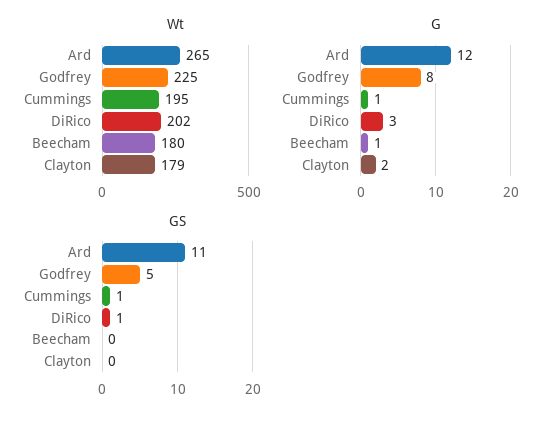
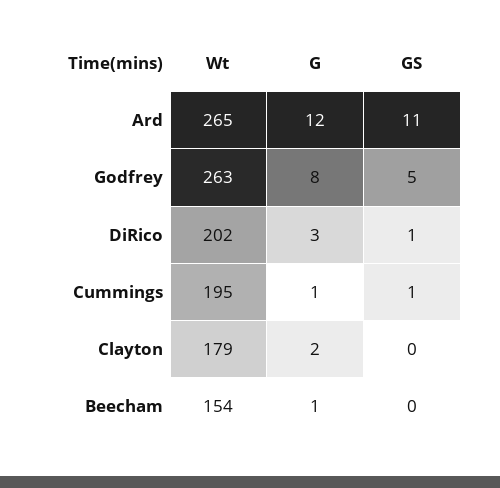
Wt, Godfrey: 225 -> 263
Wt, Beecham: 180 -> 154

